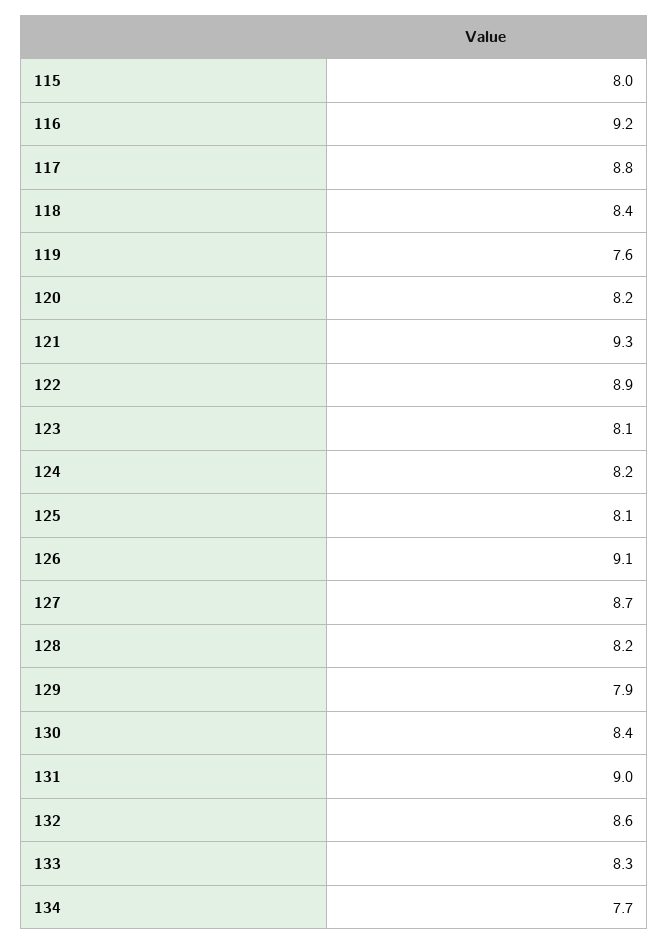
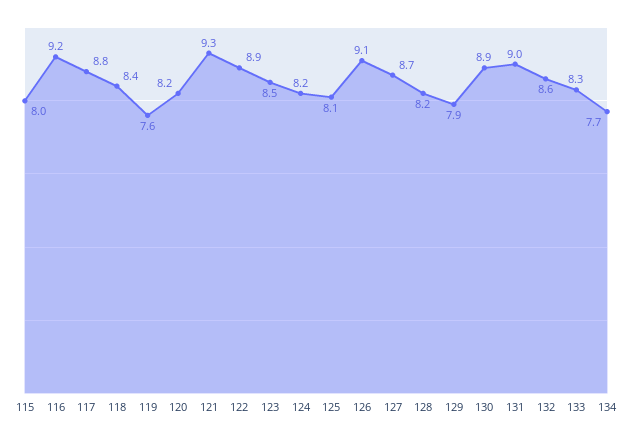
123: 8.1 -> 8.5
130: 8.4 -> 8.9

